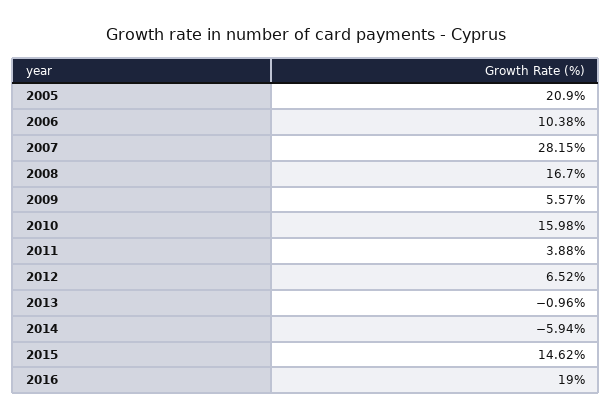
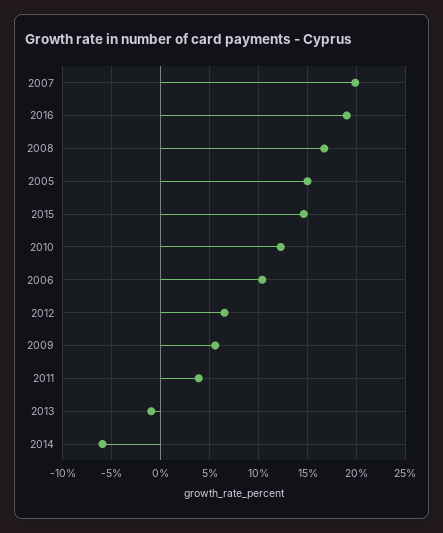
2005: 20.9 -> 15
2007: 28.15 -> 20
2010: 15.98 -> 12

